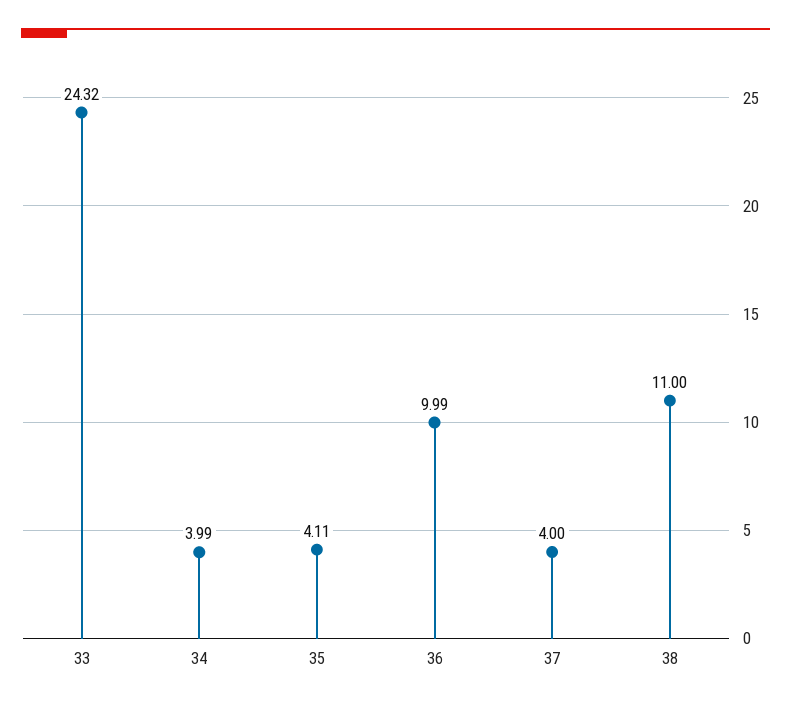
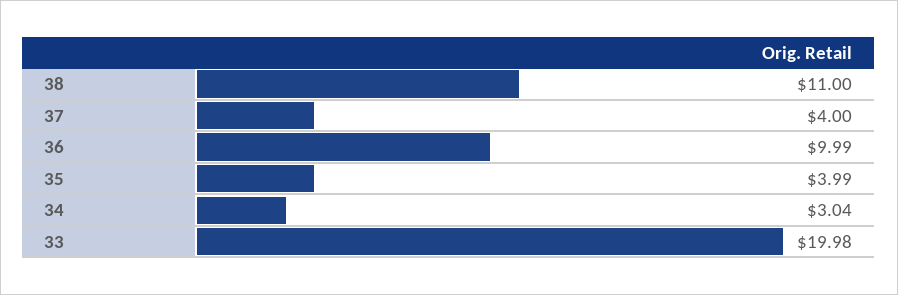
33: 24.32 -> 19.98
34: 3.99 -> 3.04
35: 4.11 -> 3.99

